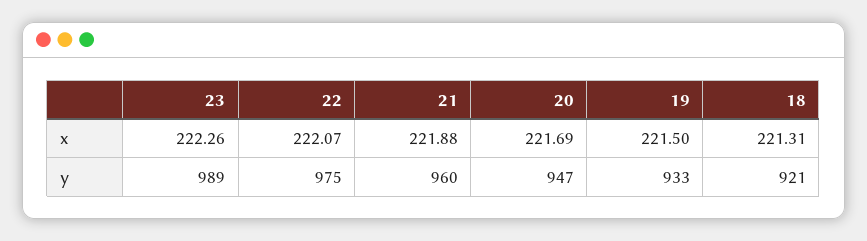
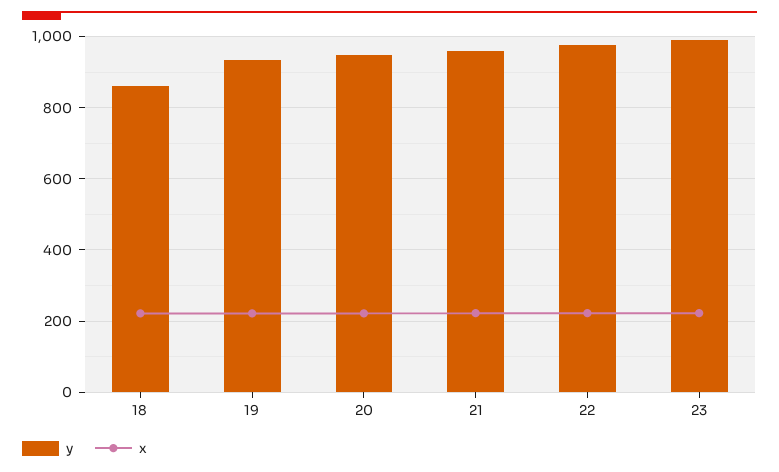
y, 18: 921 -> 860

